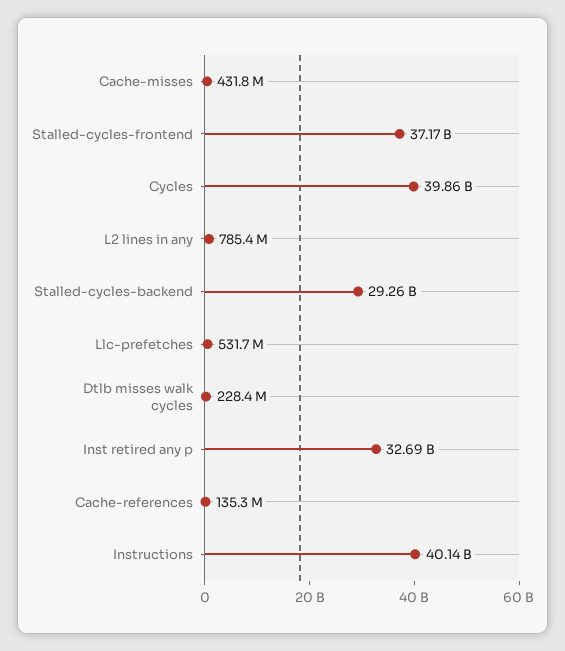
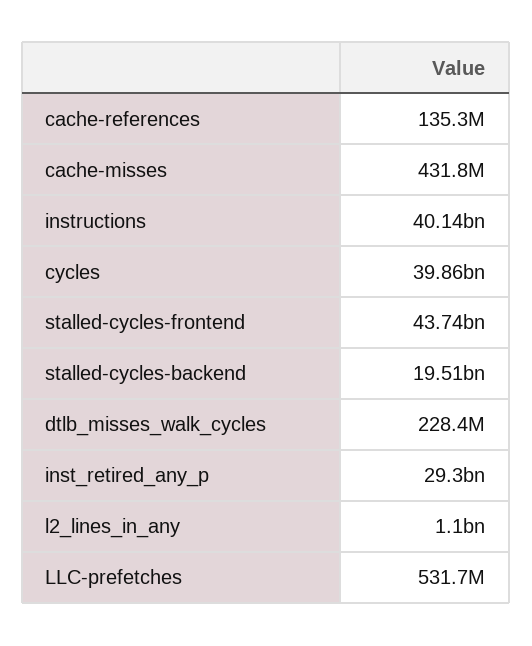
Stalled-cycles-frontend: 37170000000 -> 43740000000
L2 lines in any: 785400000 -> 1100000000
Stalled-cycles-backend: 29260000000 -> 19510000000
Inst retired any p: 32690000000 -> 29300000000

